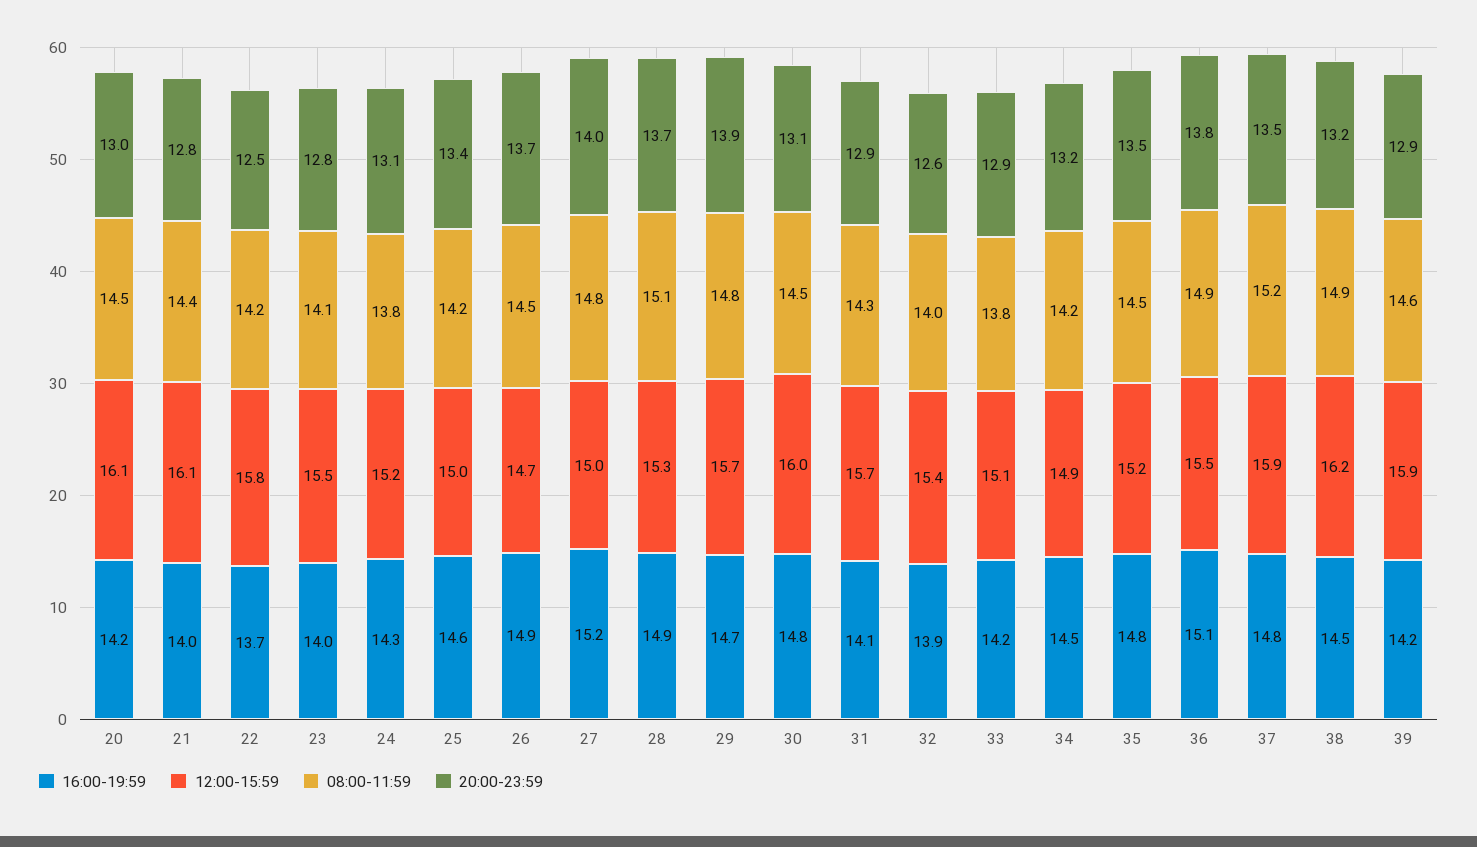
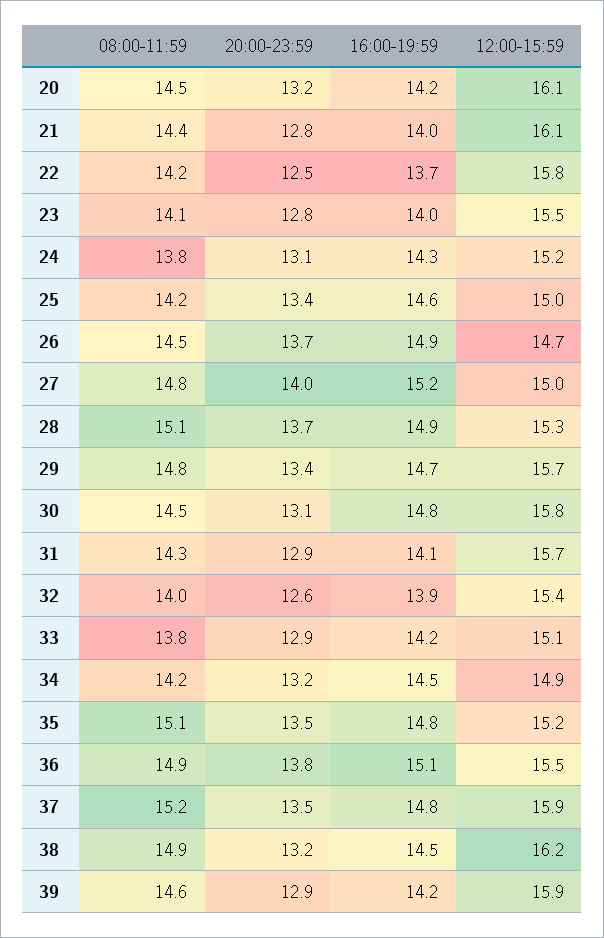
20:00-23:59, 20: 13 -> 13.2
20:00-23:59, 29: 13.9 -> 13.4
12:00-15:59, 30: 16 -> 15.8
08:00-11:59, 35: 14.5 -> 15.1

